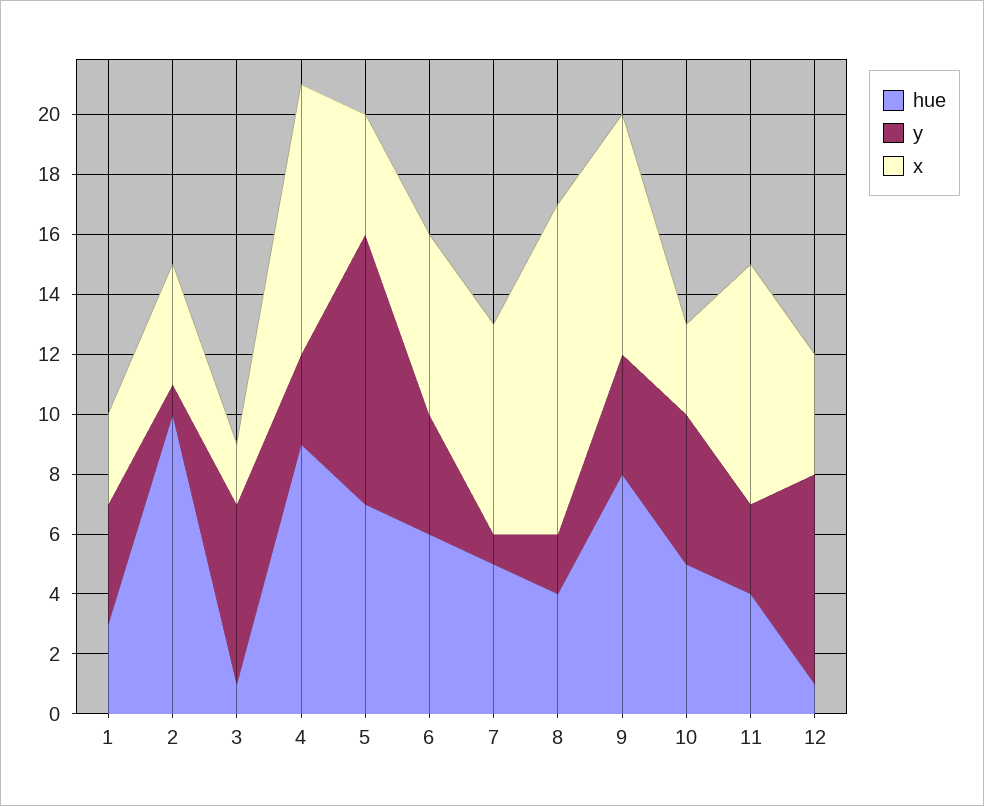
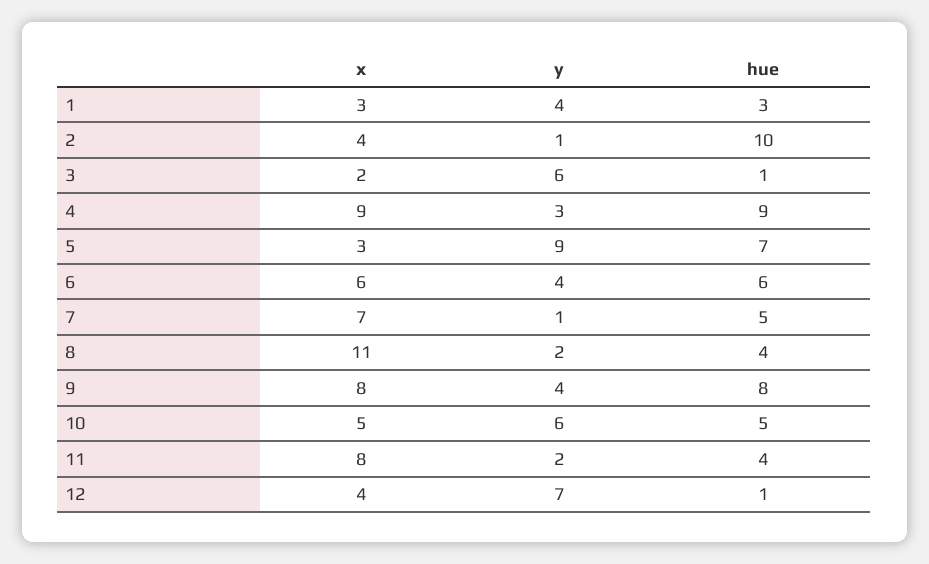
x, 5: 4 -> 3
y, 10: 5 -> 6
x, 10: 3 -> 5
y, 11: 3 -> 2

